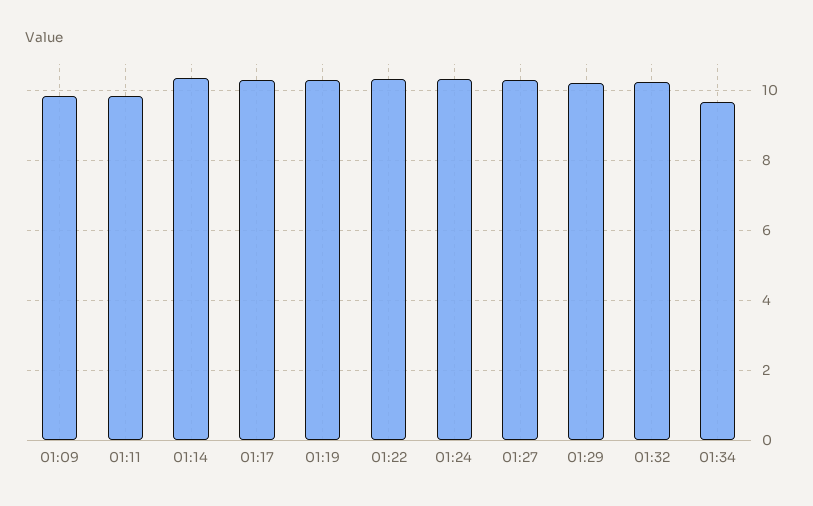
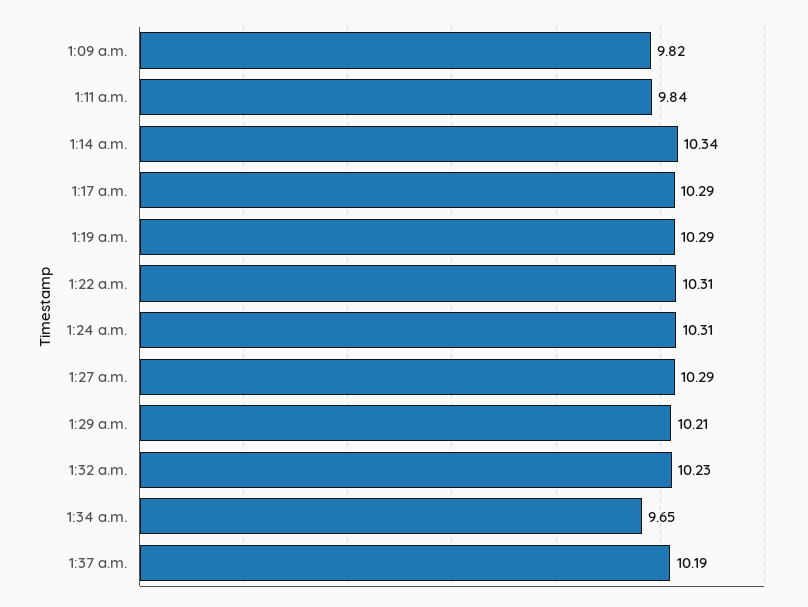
1:37 a.m.: none -> 10.19

